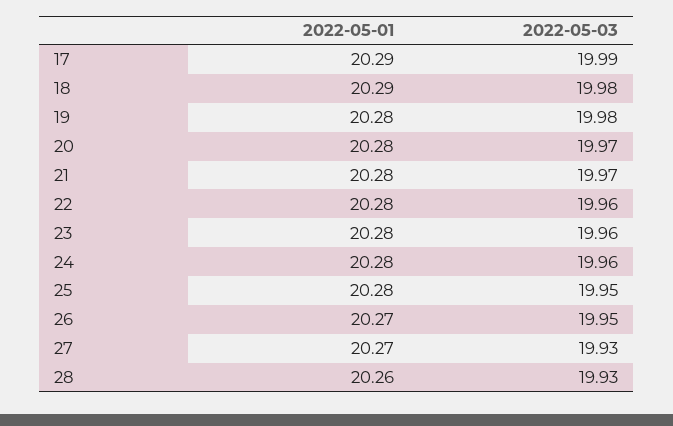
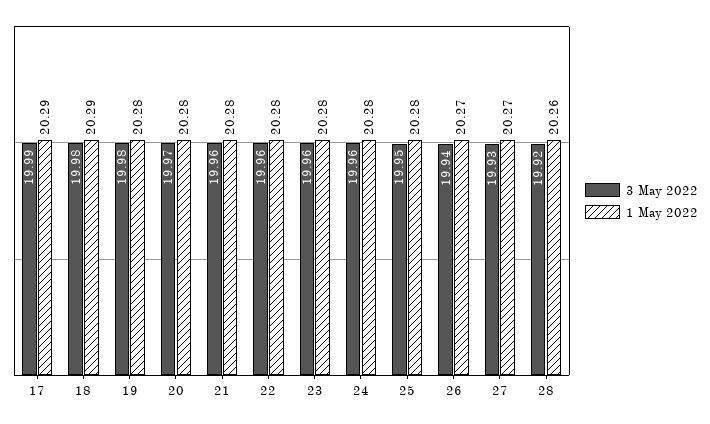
2022-05-03, 21: 19.97 -> 19.96
2022-05-03, 26: 19.95 -> 19.94
2022-05-03, 28: 19.93 -> 19.92

